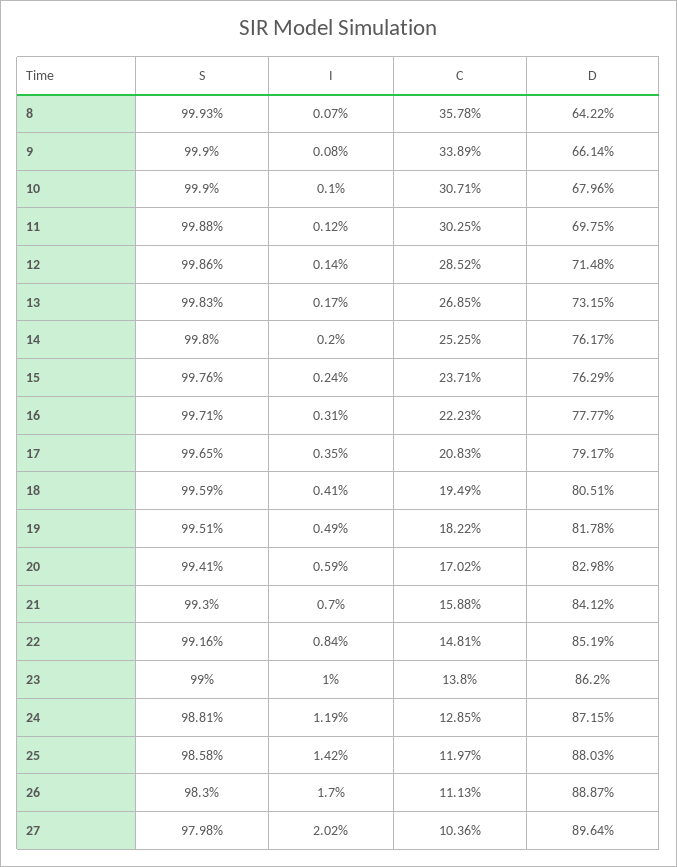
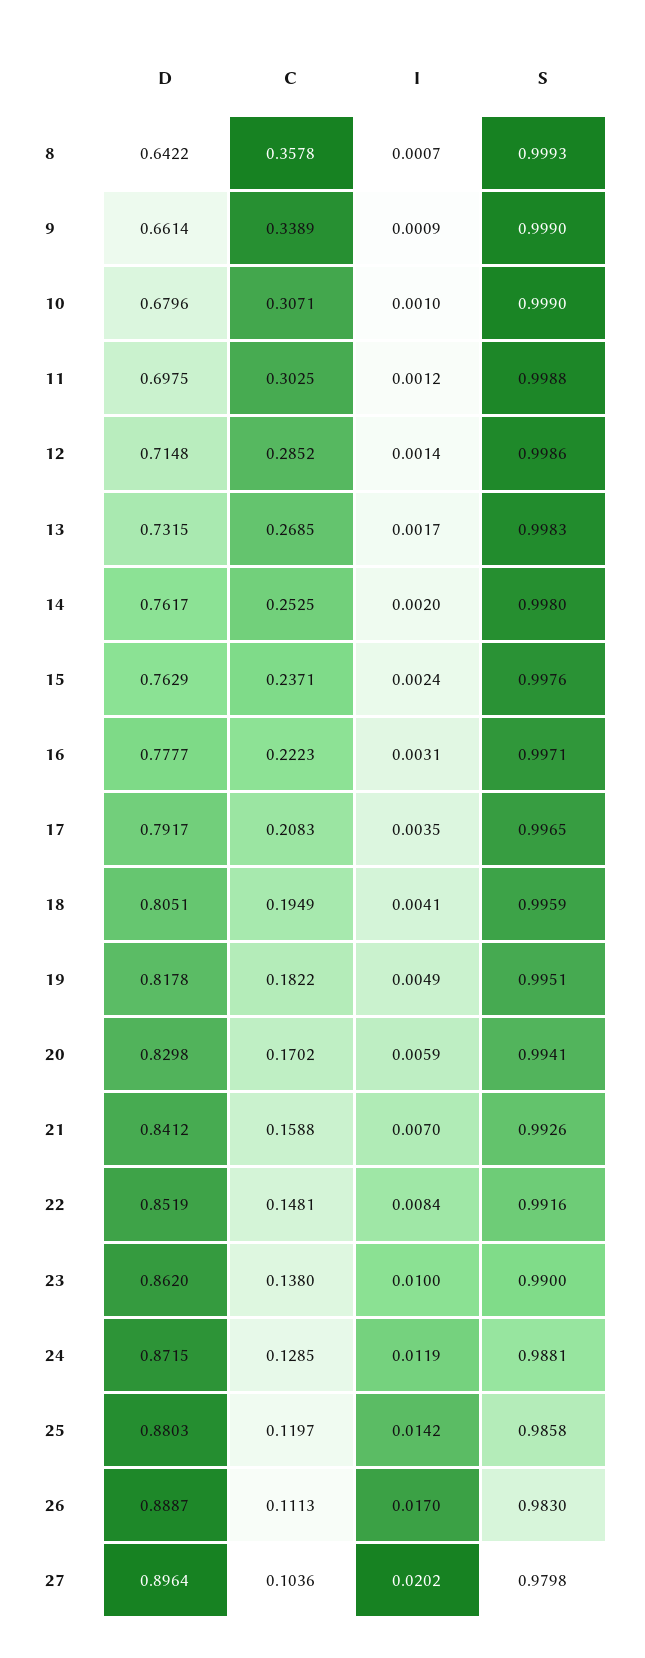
I, 9: 0.0008 -> 0.0009
S, 21: 0.993 -> 0.9926

